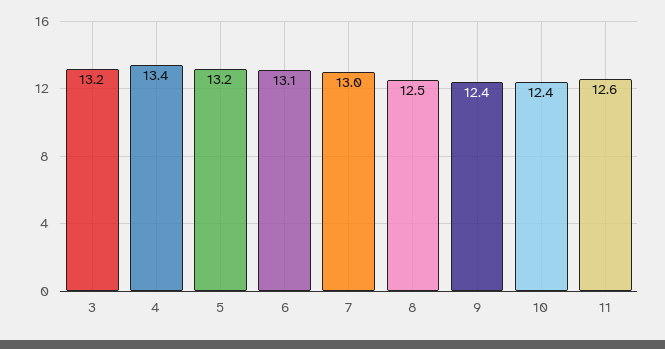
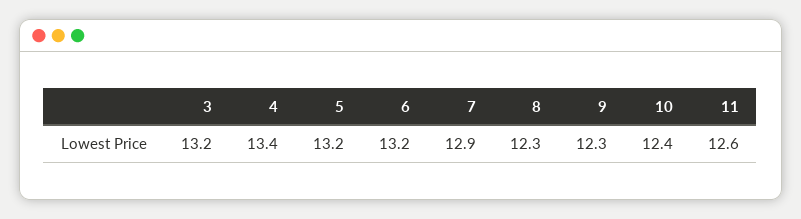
6: 13.1 -> 13.2
7: 13 -> 12.9
8: 12.5 -> 12.3
9: 12.4 -> 12.3

